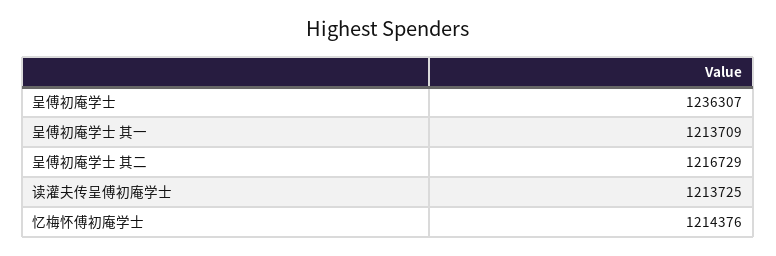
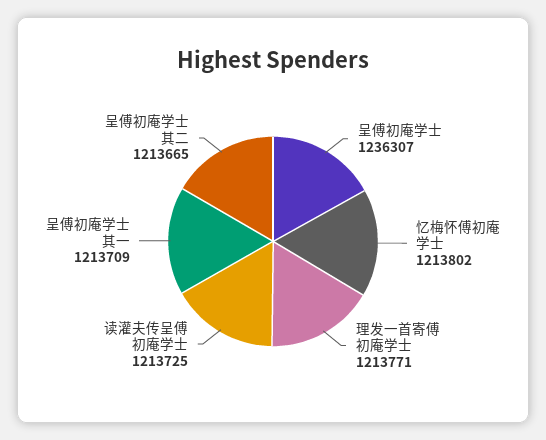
呈傅初庵学士 其二: 1216729 -> 1213665
忆梅怀傅初庵学士: 1214376 -> 1213802
理发一首寄傅初庵学士: none -> 1213771

